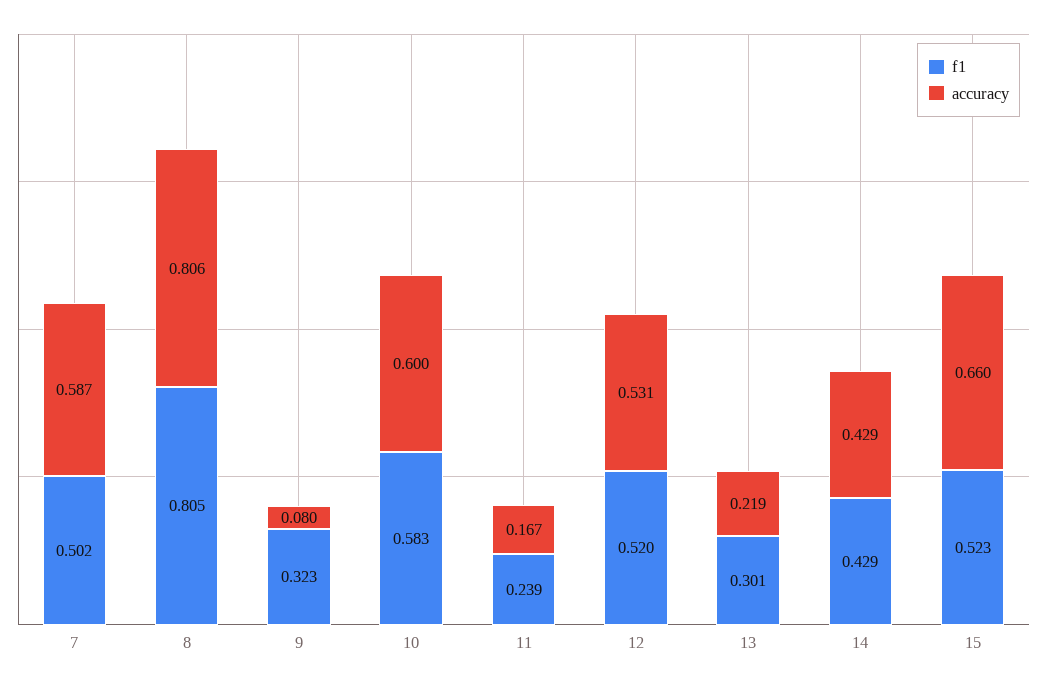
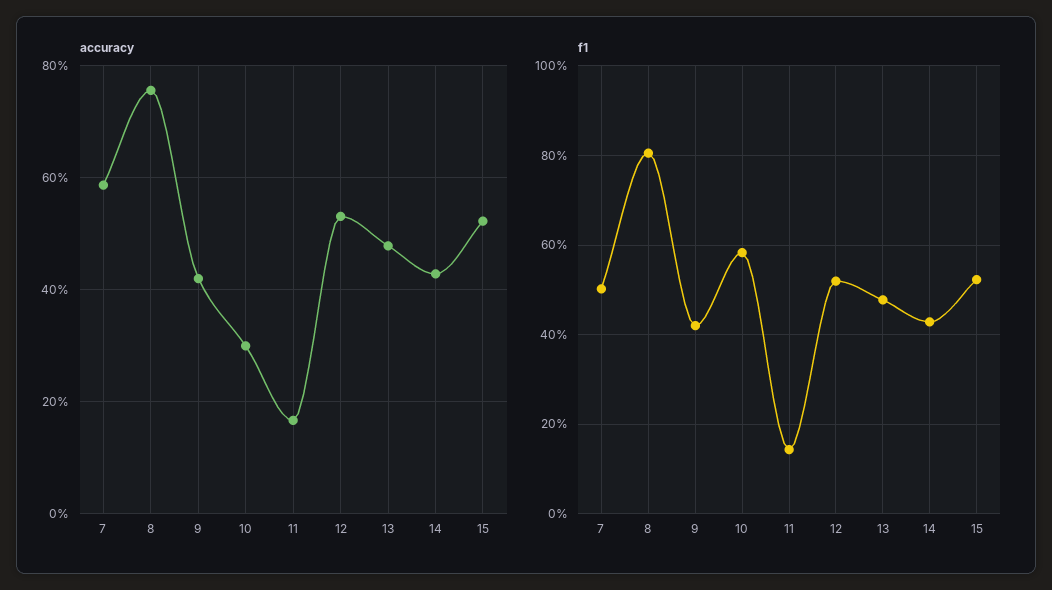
accuracy, 8: 0.806 -> 0.76
f1, 9: 0.323 -> 0.42
accuracy, 9: 0.08 -> 0.42
accuracy, 10: 0.6 -> 0.3
f1, 11: 0.239 -> 0.14
f1, 13: 0.301 -> 0.48
accuracy, 13: 0.219 -> 0.48
accuracy, 15: 0.66 -> 0.52

